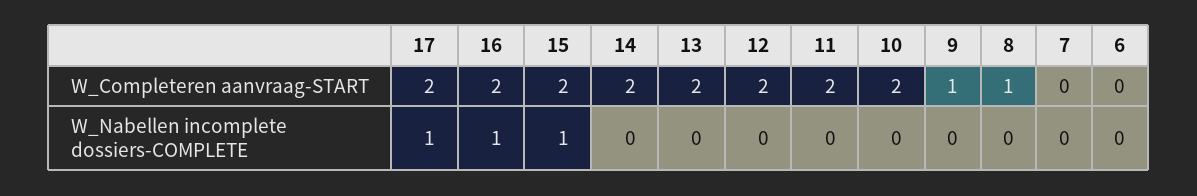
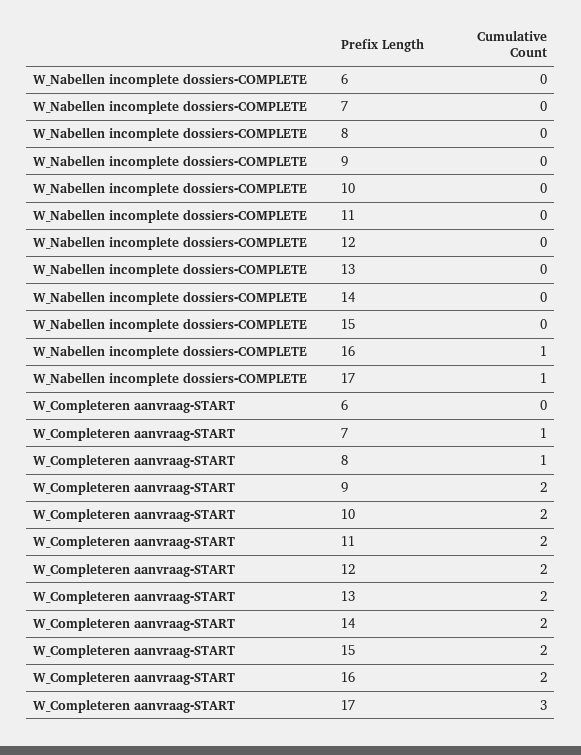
17, W_Completeren aanvraag-START: 2 -> 3
9, W_Completeren aanvraag-START: 1 -> 2
7, W_Completeren aanvraag-START: 0 -> 1
15, W_Nabellen incomplete dossiers-COMPLETE: 1 -> 0

